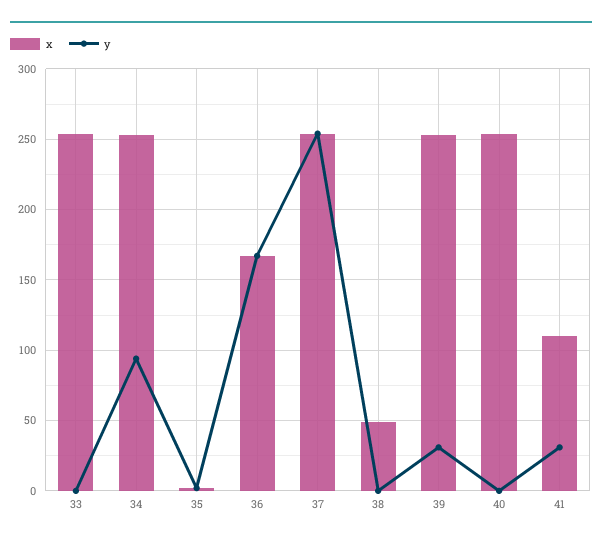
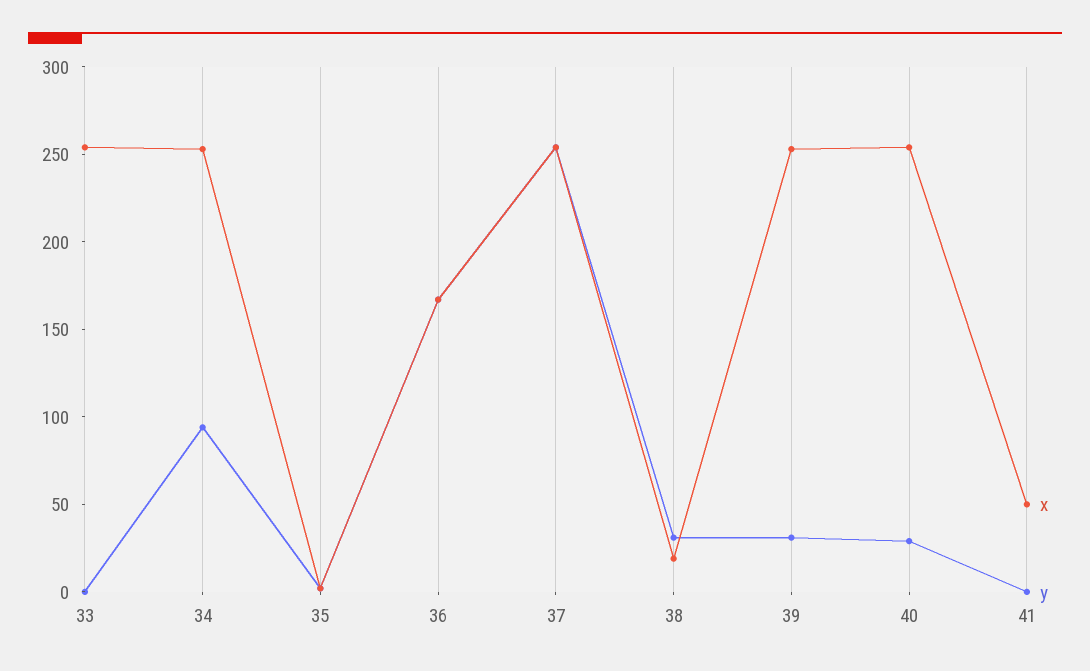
x, 38: 50 -> 20
y, 38: 0 -> 30
y, 40: 0 -> 30
x, 41: 110 -> 50
y, 41: 30 -> 0

